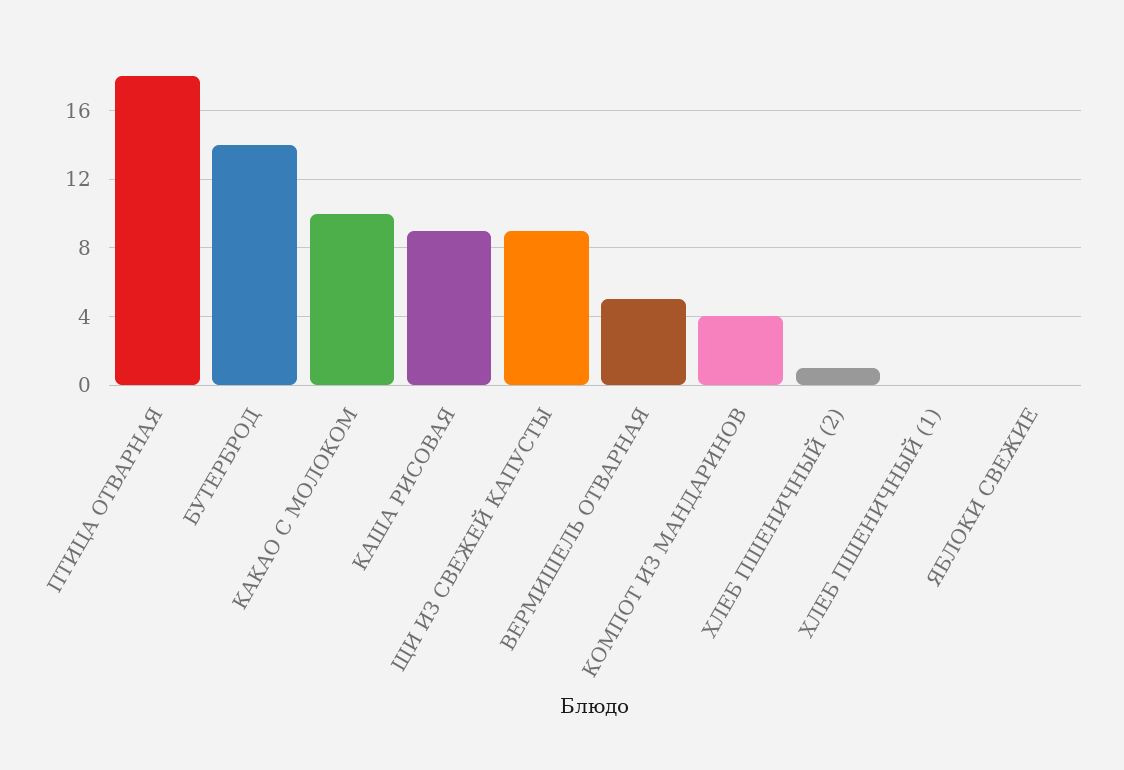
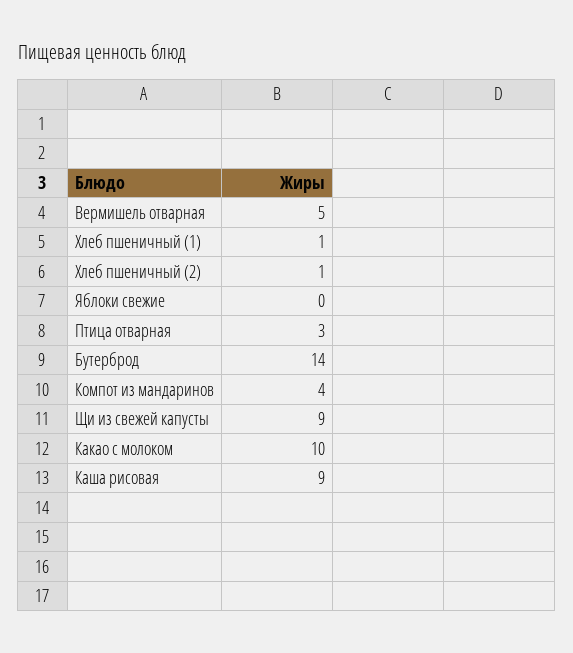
ПТИЦА ОТВАРНАЯ: 18 -> 3
ХЛЕБ ПШЕНИЧНЫЙ (1): 0 -> 1

